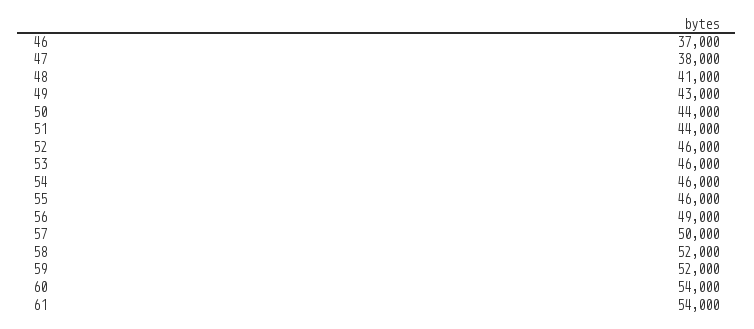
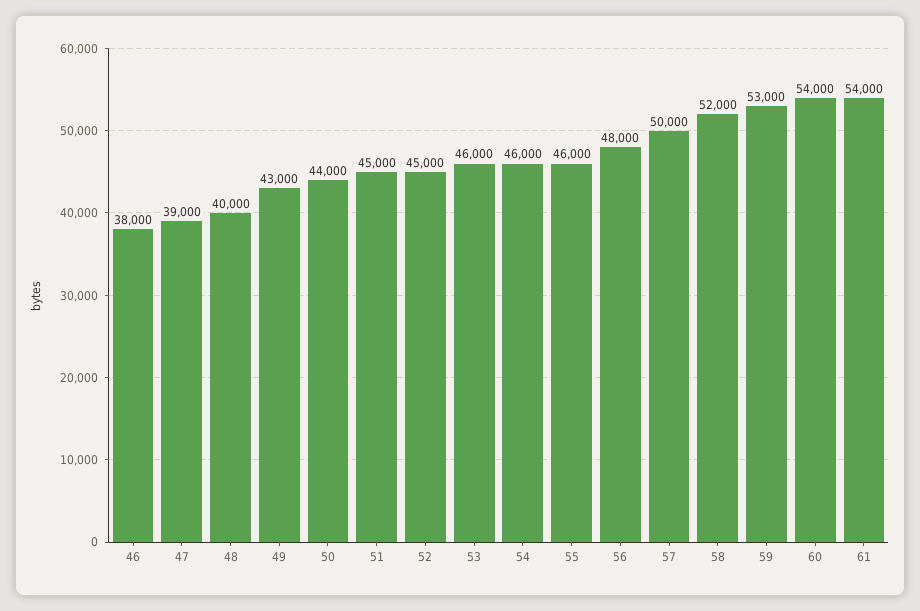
46: 37000 -> 38000
47: 38000 -> 39000
48: 41000 -> 40000
51: 44000 -> 45000
52: 46000 -> 45000
56: 49000 -> 48000
59: 52000 -> 53000

